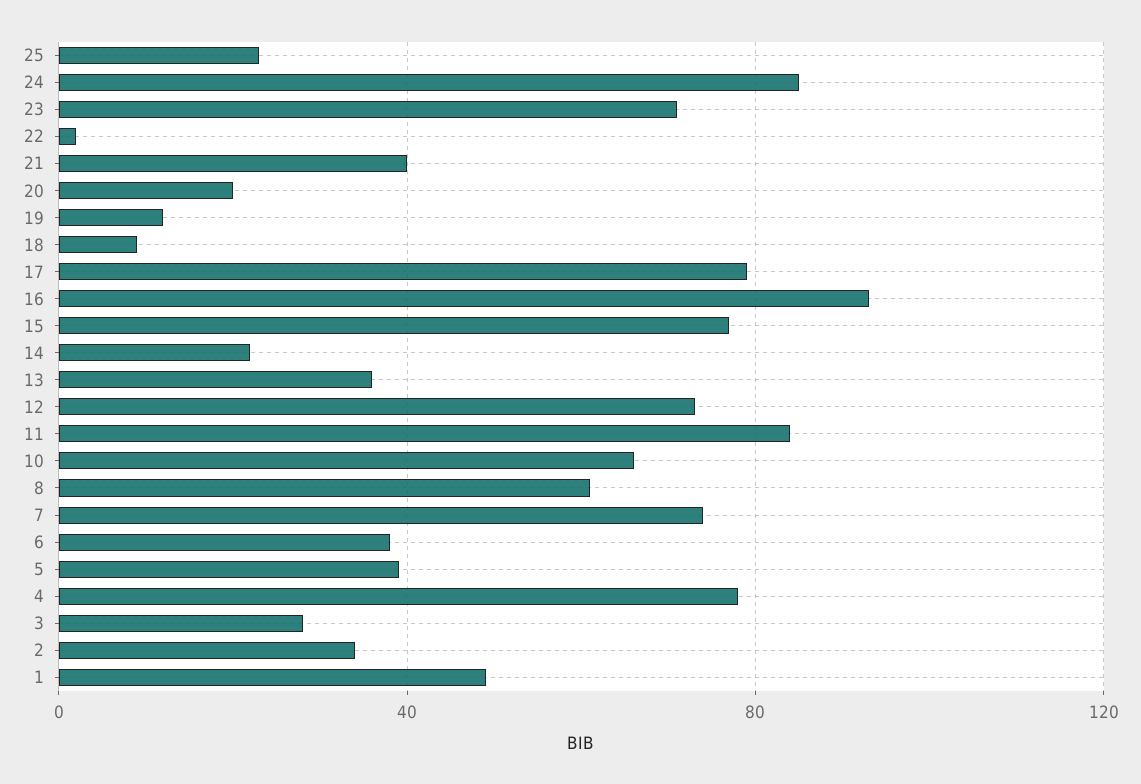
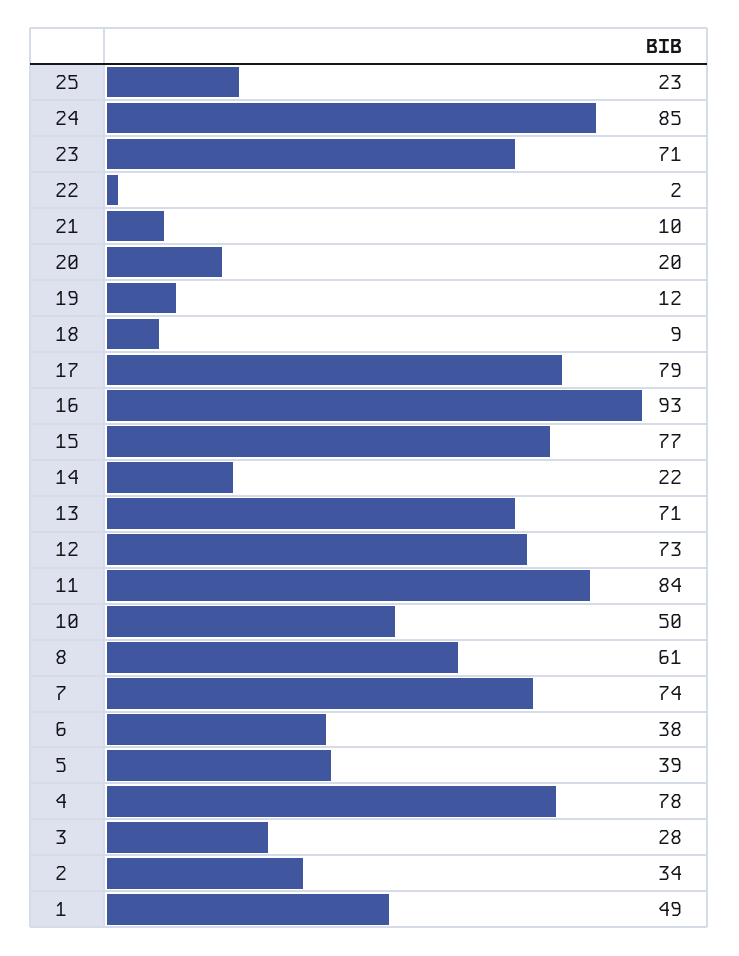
21: 40 -> 10
13: 35 -> 71
10: 65 -> 50

